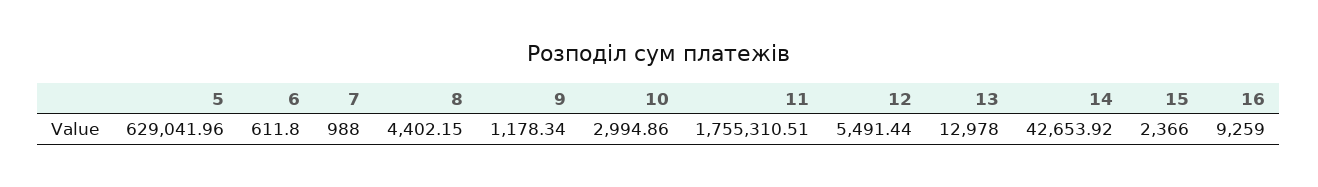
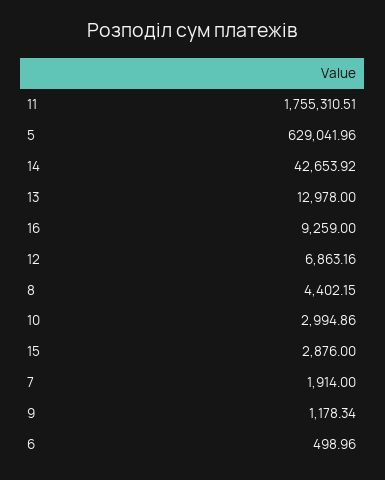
6: 611.8 -> 498.96
7: 988 -> 1914
12: 5491.44 -> 6863.16
15: 2366 -> 2876

